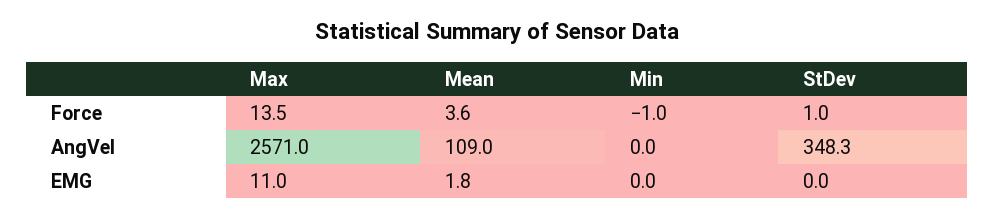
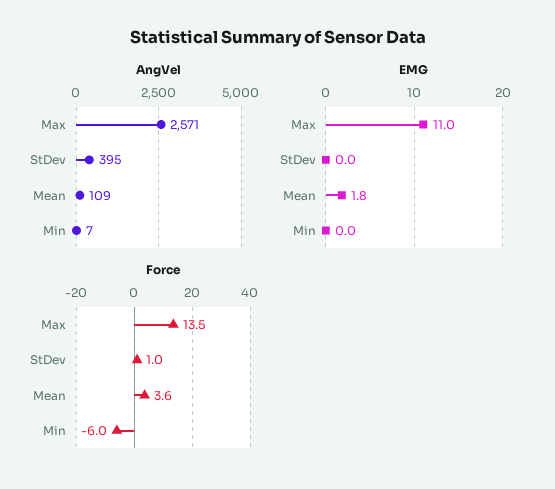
Force, Min: -1 -> -6
AngVel, Min: 0 -> 7
AngVel, StDev: 348.3 -> 395

